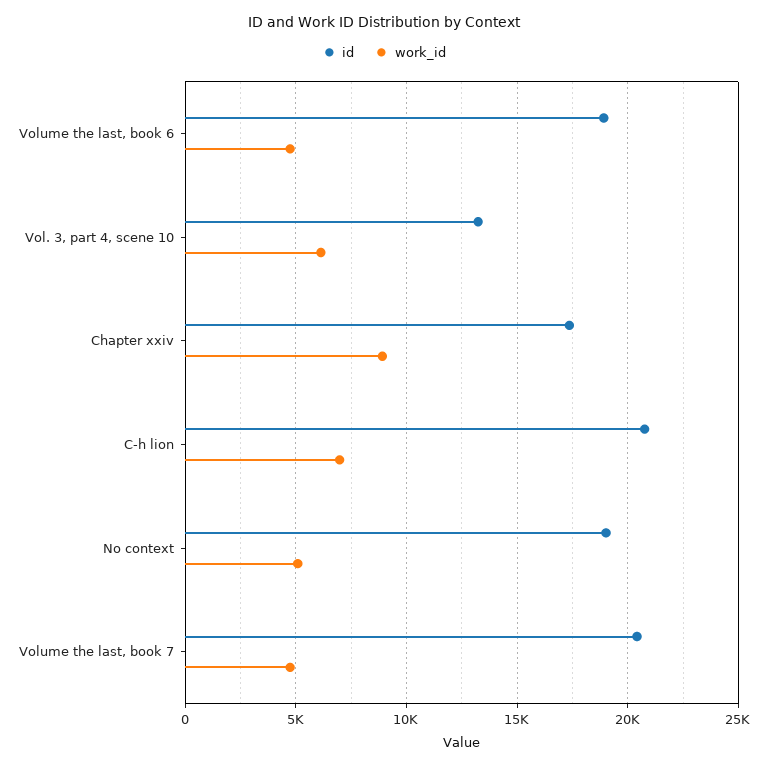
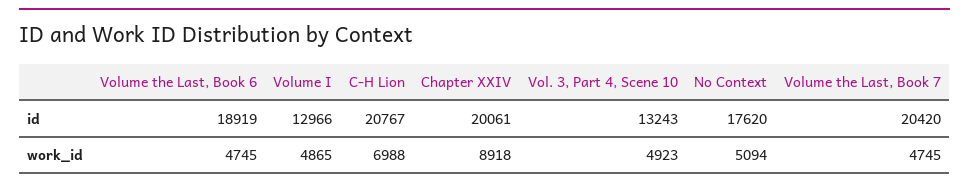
work_id, Vol. 3, part 4, scene 10: 6000 -> 4923
id, Chapter xxiv: 17500 -> 20061
id, No context: 19000 -> 17620
id, Volume I: none -> 12966
work_id, Volume I: none -> 4865

